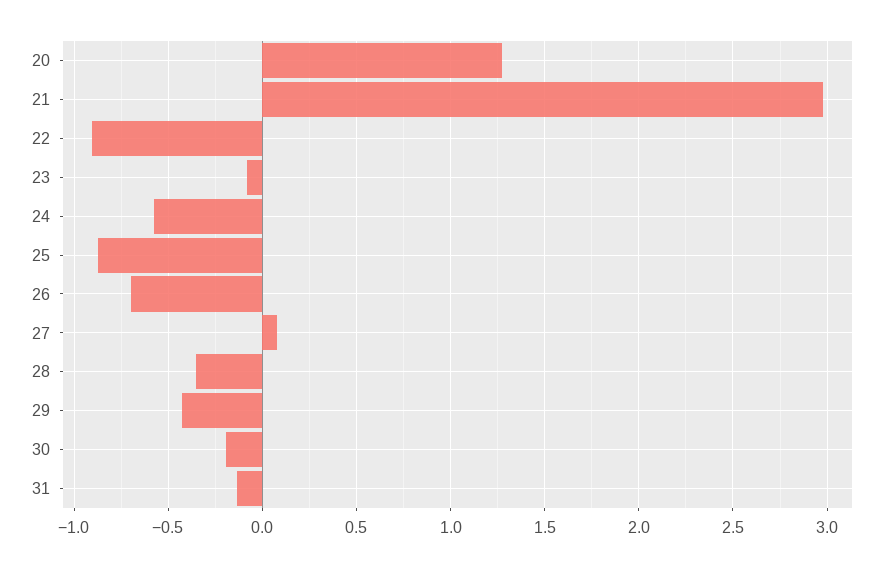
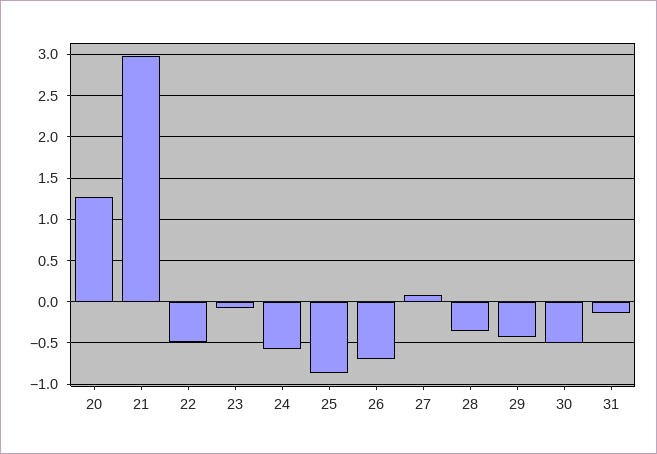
22: -0.9 -> -0.5
30: -0.2 -> -0.5

